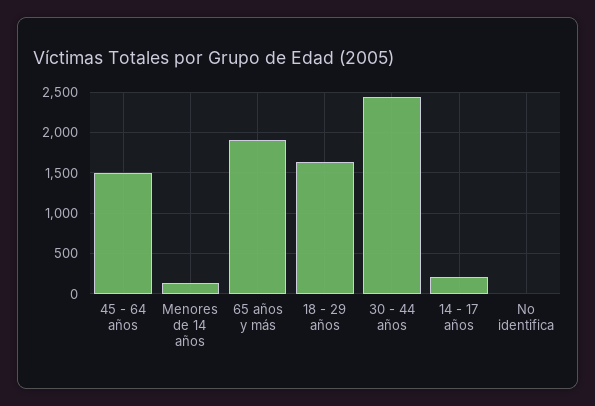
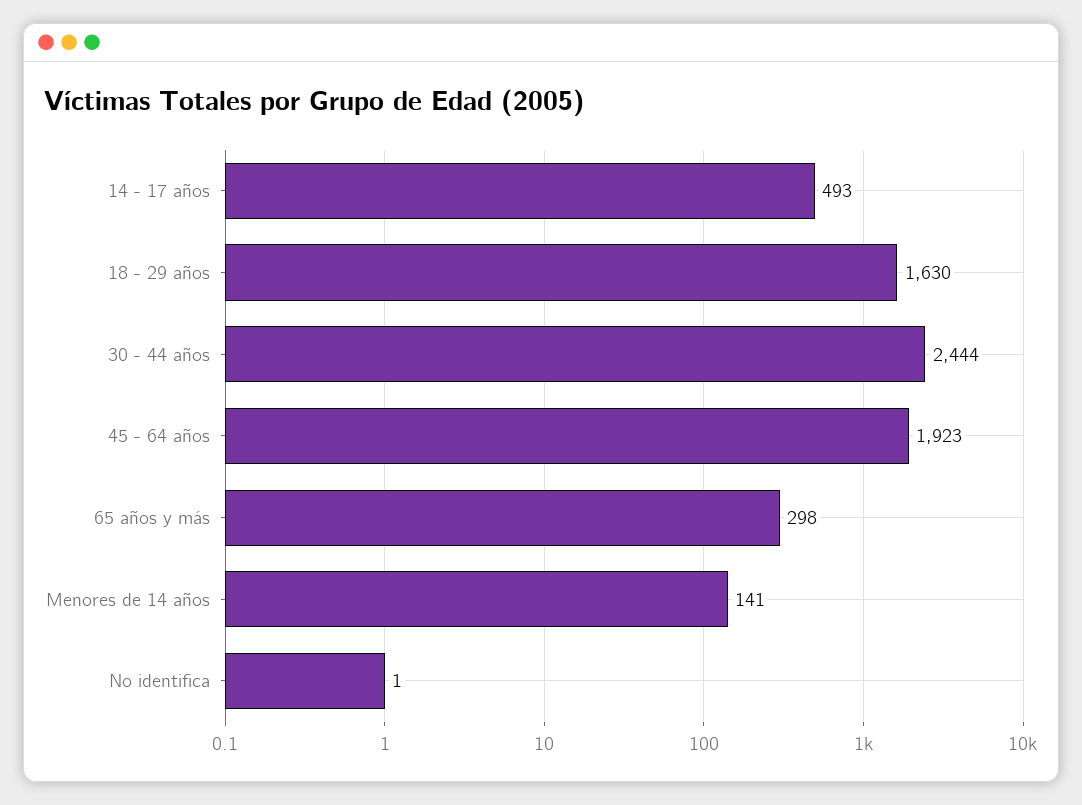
45 - 64 años: 1500 -> 1923
65 años y más: 1900 -> 298
14 - 17 años: 200 -> 493

